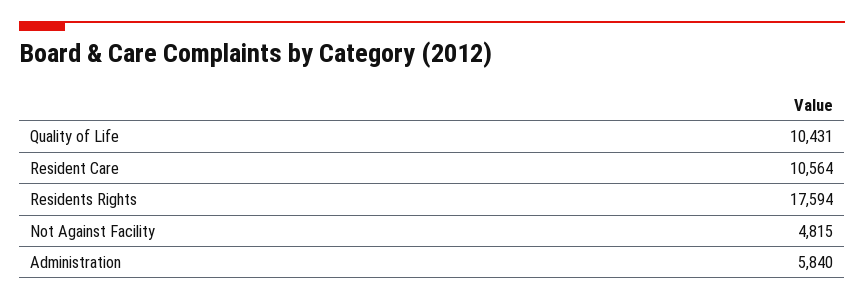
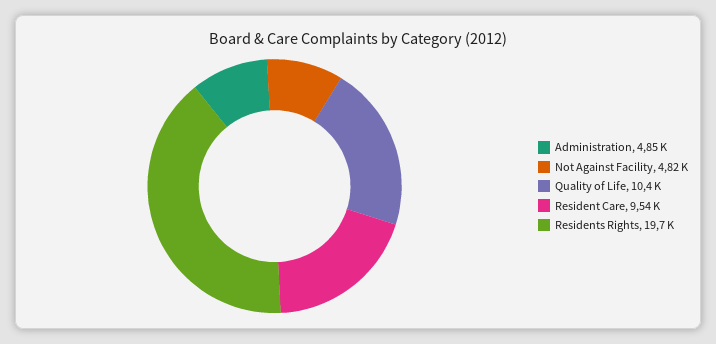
Resident Care: 10564 -> 9540
Residents Rights: 17594 -> 19700
Administration: 5840 -> 4850

